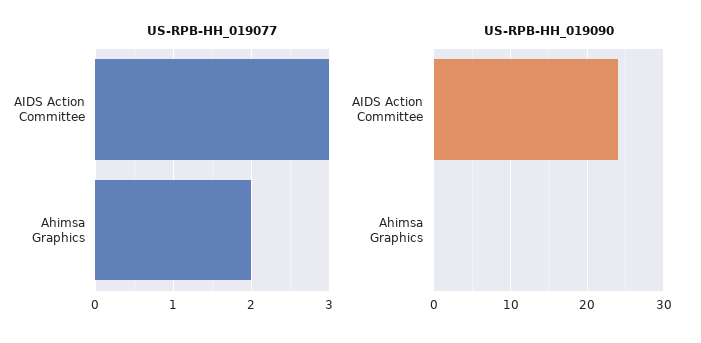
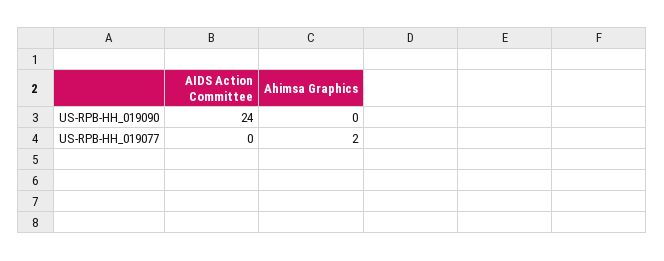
US-RPB-HH_019077, AIDS Action Committee: 3 -> 0

